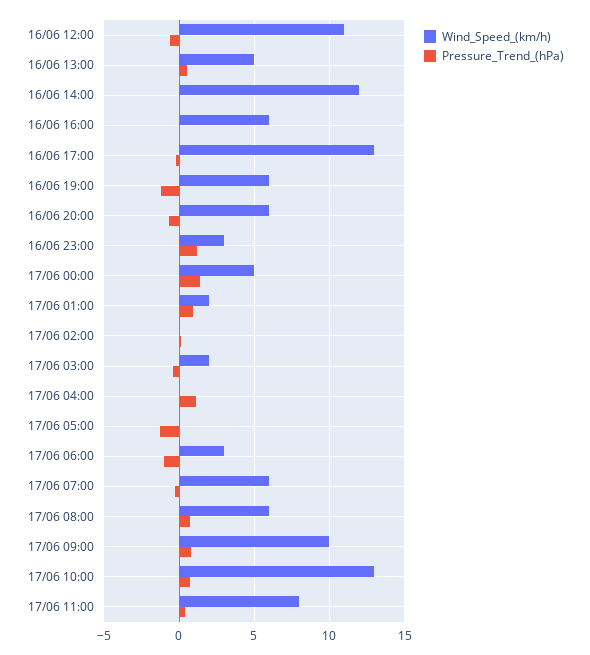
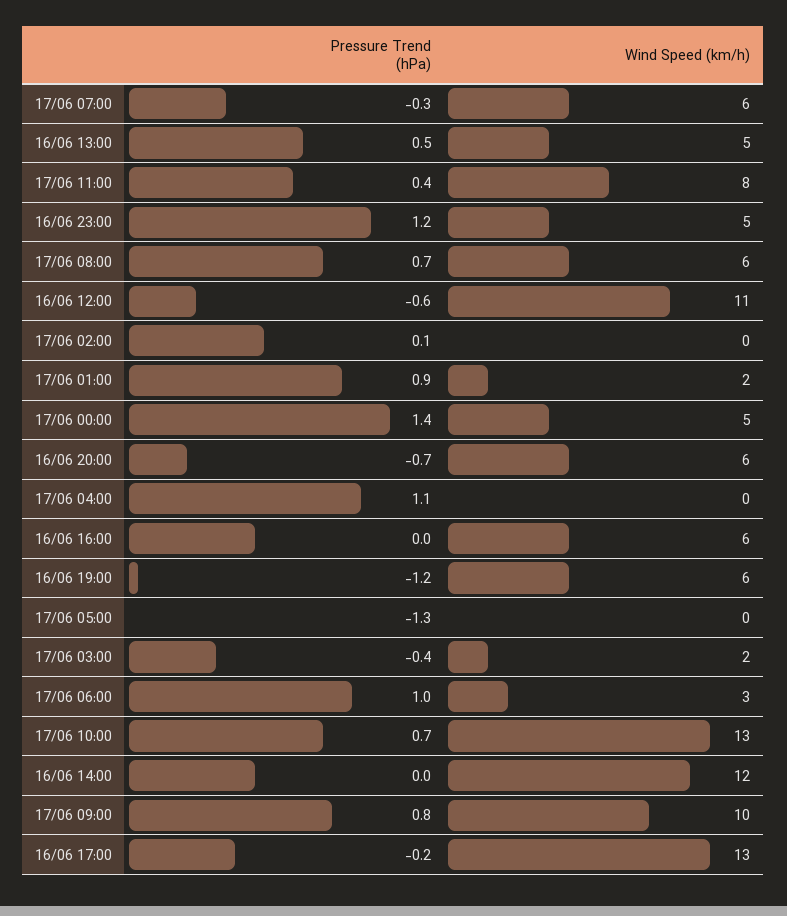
Wind_Speed_(km/h), 16/06 23:00: 3 -> 5
Pressure_Trend_(hPa), 17/06 06:00: -1 -> 1

